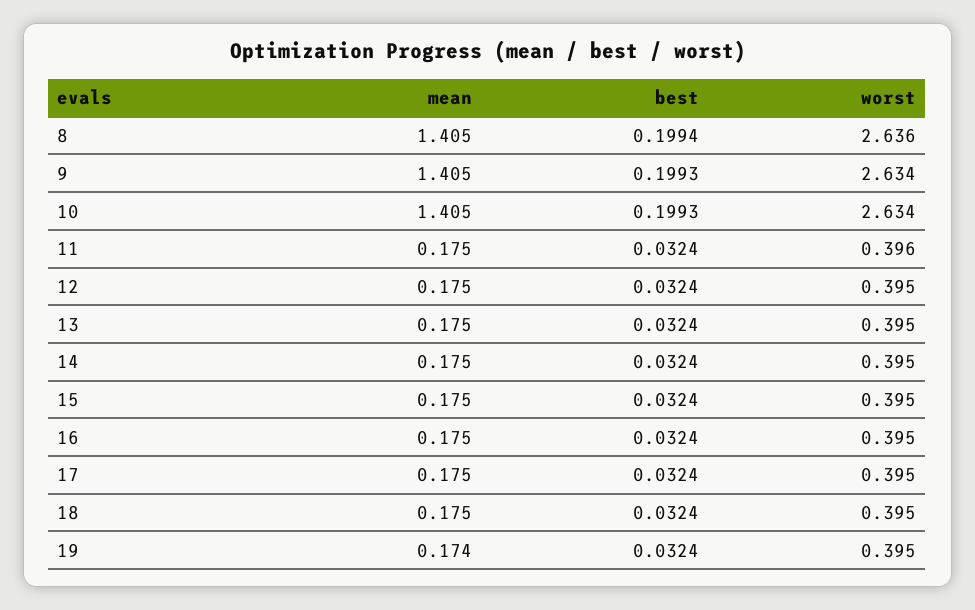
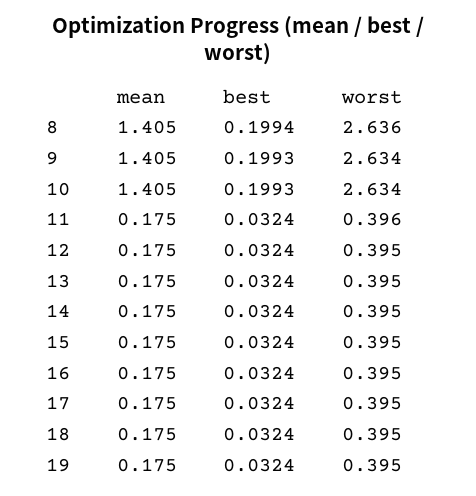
mean, 19: 0.174 -> 0.175

